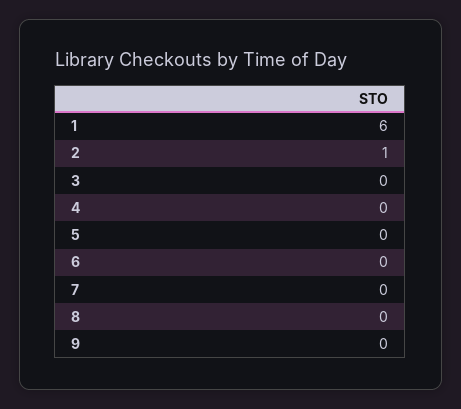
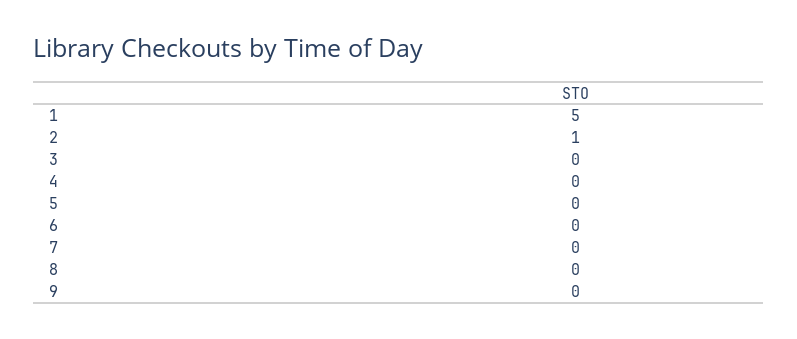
1: 6 -> 5

